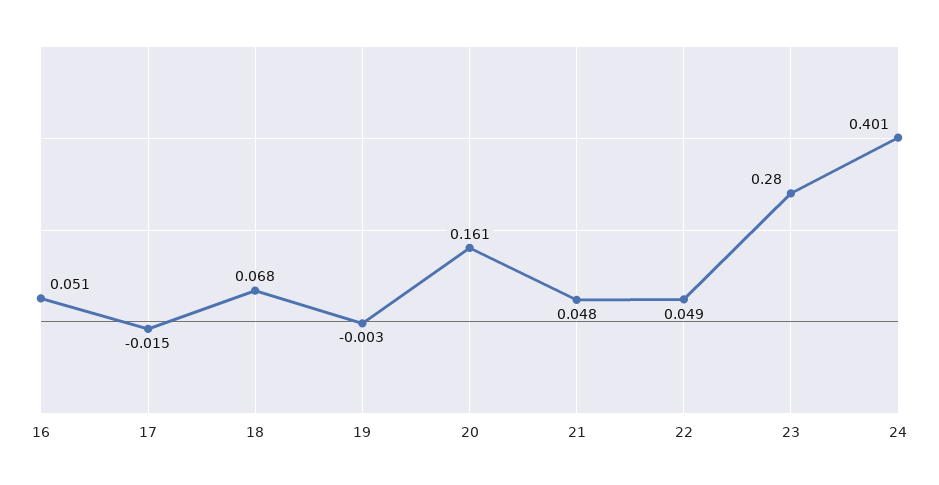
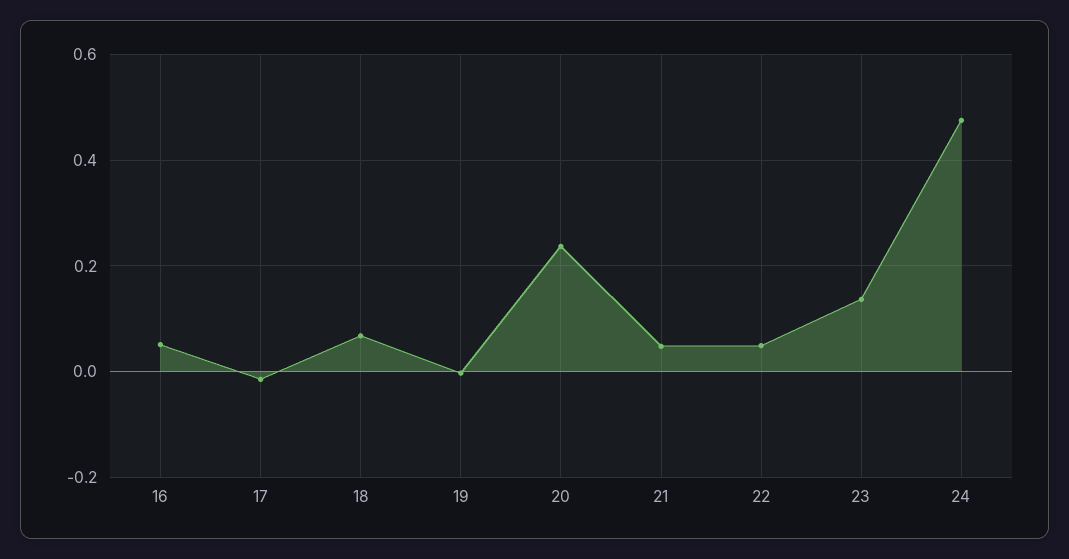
20: 0.161 -> 0.24
23: 0.28 -> 0.14
24: 0.401 -> 0.48

